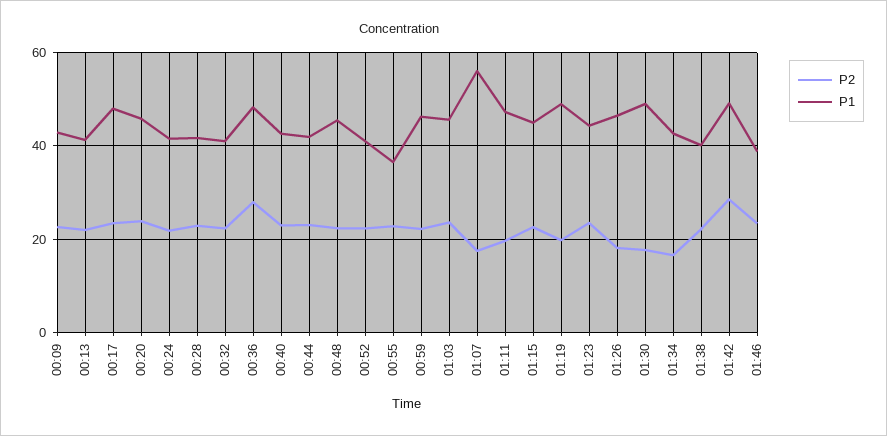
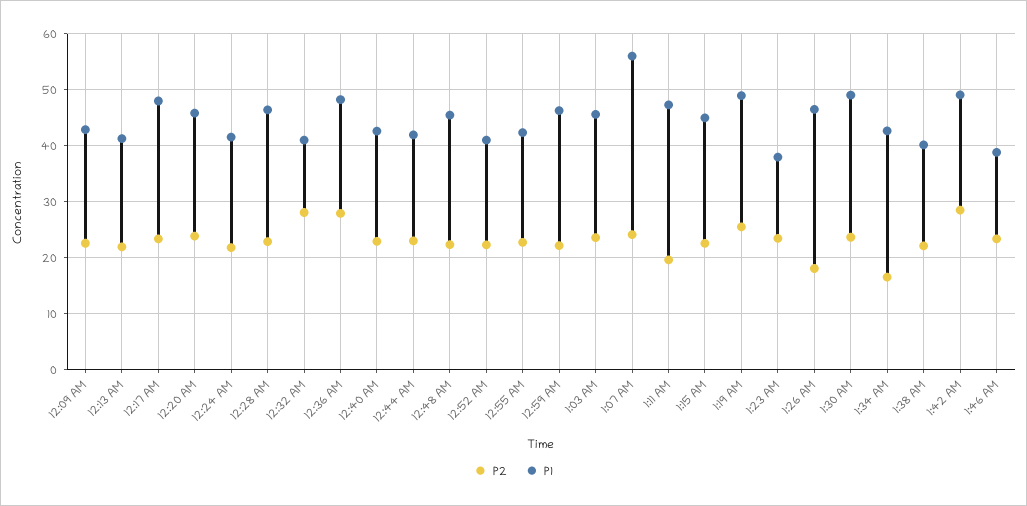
P1, 00:28: 42 -> 46
P2, 00:32: 22 -> 28
P1, 00:55: 36 -> 42
P2, 01:07: 18 -> 24
P2, 01:19: 20 -> 26
P1, 01:23: 44 -> 38
P2, 01:30: 18 -> 24

